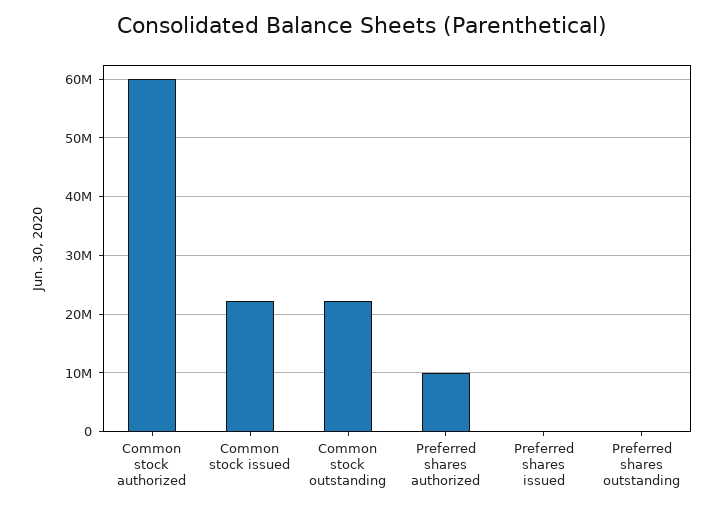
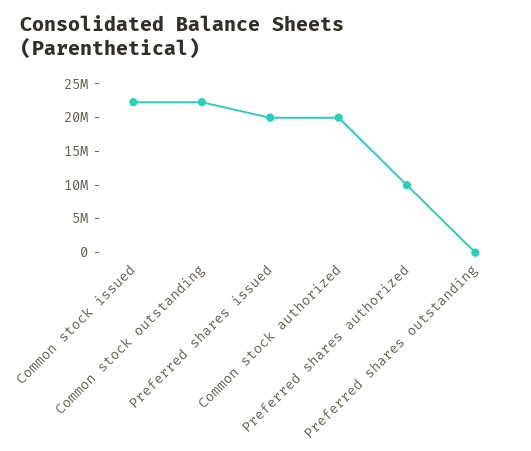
Common stock authorized: 60000000 -> 20000000
Preferred shares issued: 0 -> 20000000

